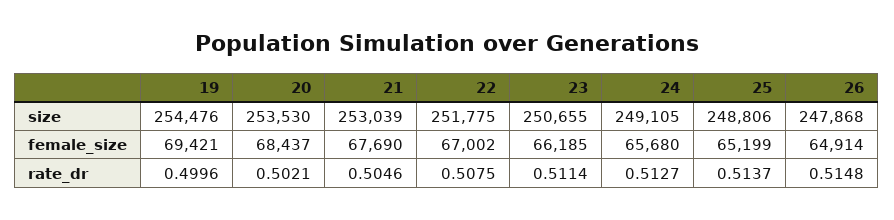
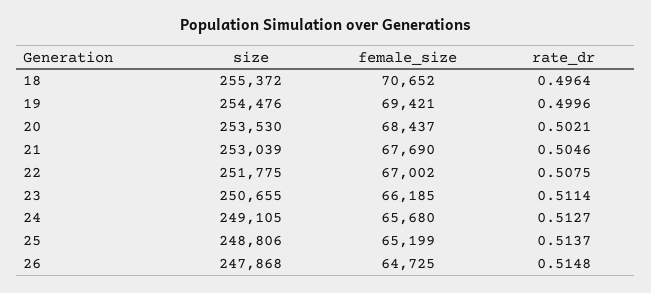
26, female_size: 64914 -> 64725
18, size: none -> 255372
18, female_size: none -> 70652
18, rate_dr: none -> 0.4964

